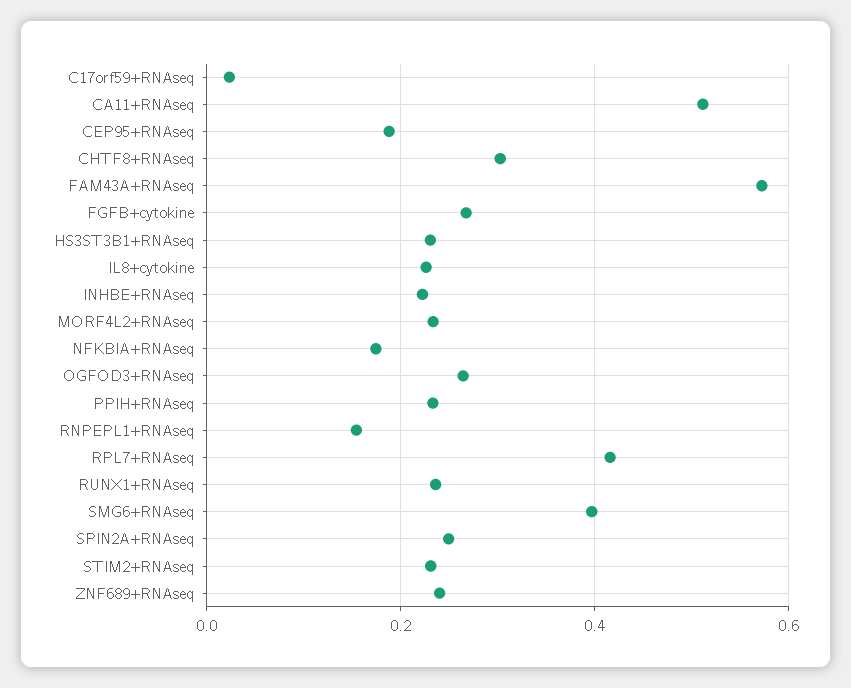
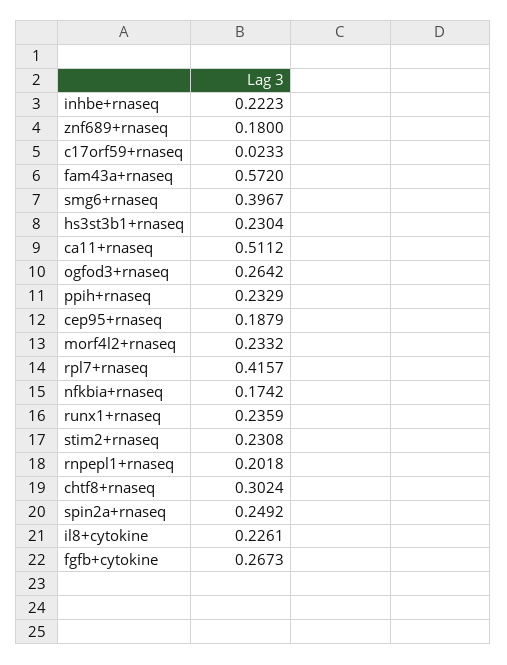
RNPEPL1+RNAseq: 0.16 -> 0.2018
ZNF689+RNAseq: 0.24 -> 0.18

